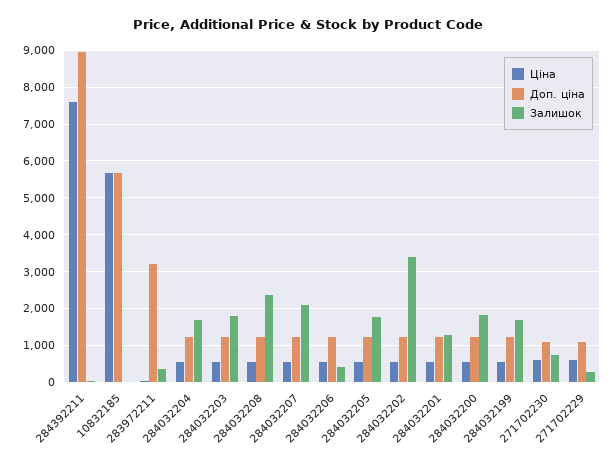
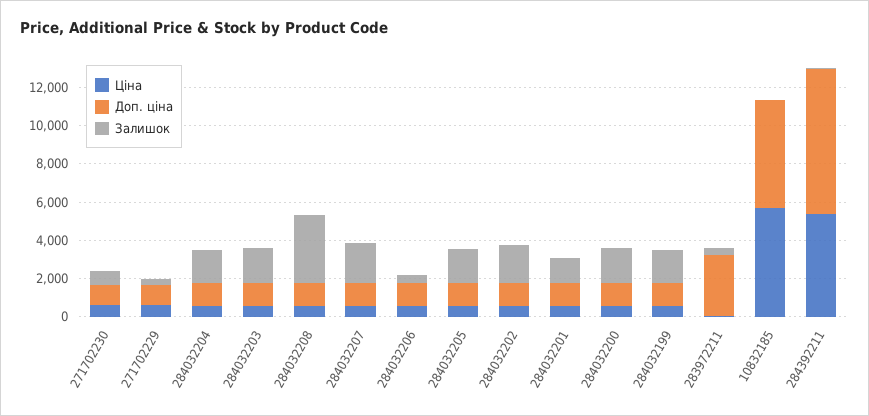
Ціна, 284392211: 7600 -> 5500
Доп. ціна, 284392211: 9000 -> 7500
Залишок, 284032208: 2400 -> 3500
Залишок, 284032202: 3400 -> 2000

